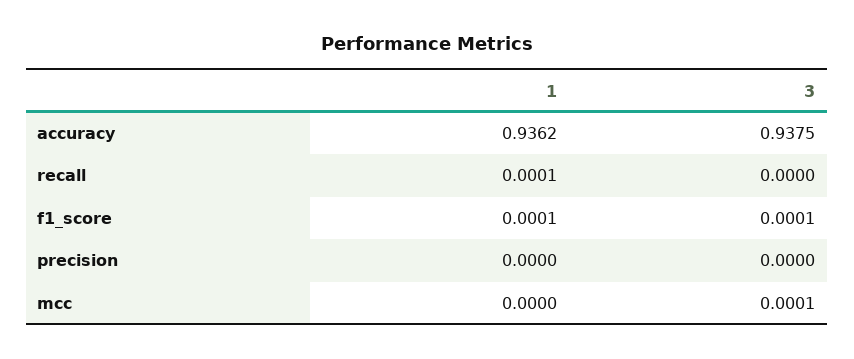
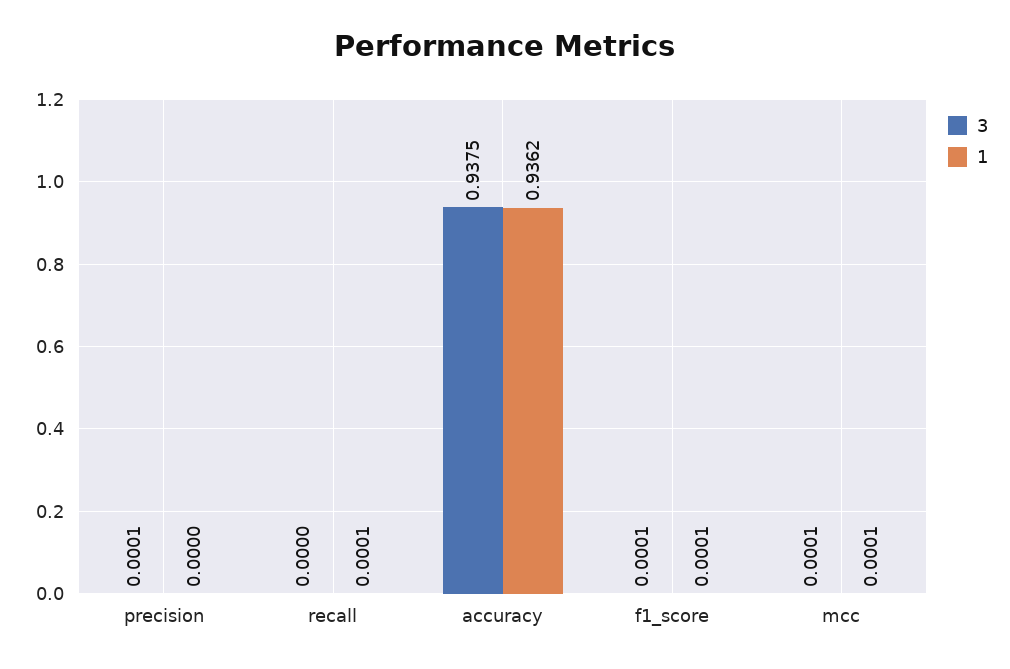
3, precision: 0 -> 0.0001
1, mcc: 0 -> 0.0001

